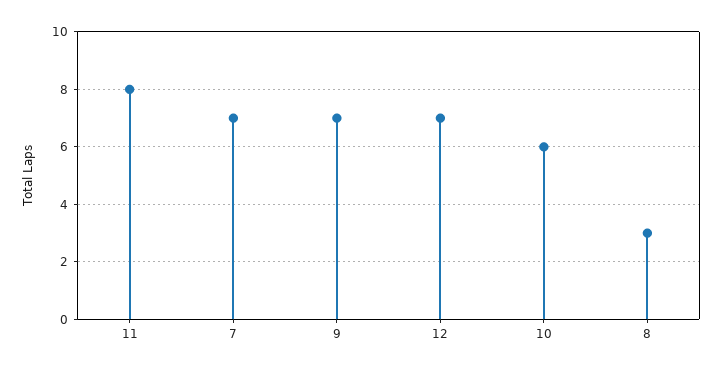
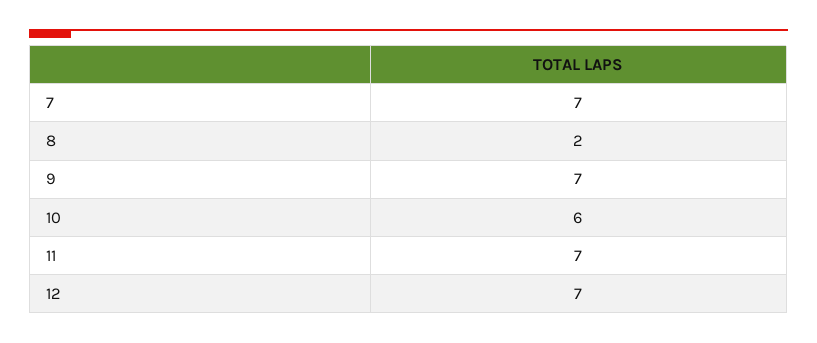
11: 8 -> 7
8: 3 -> 2

